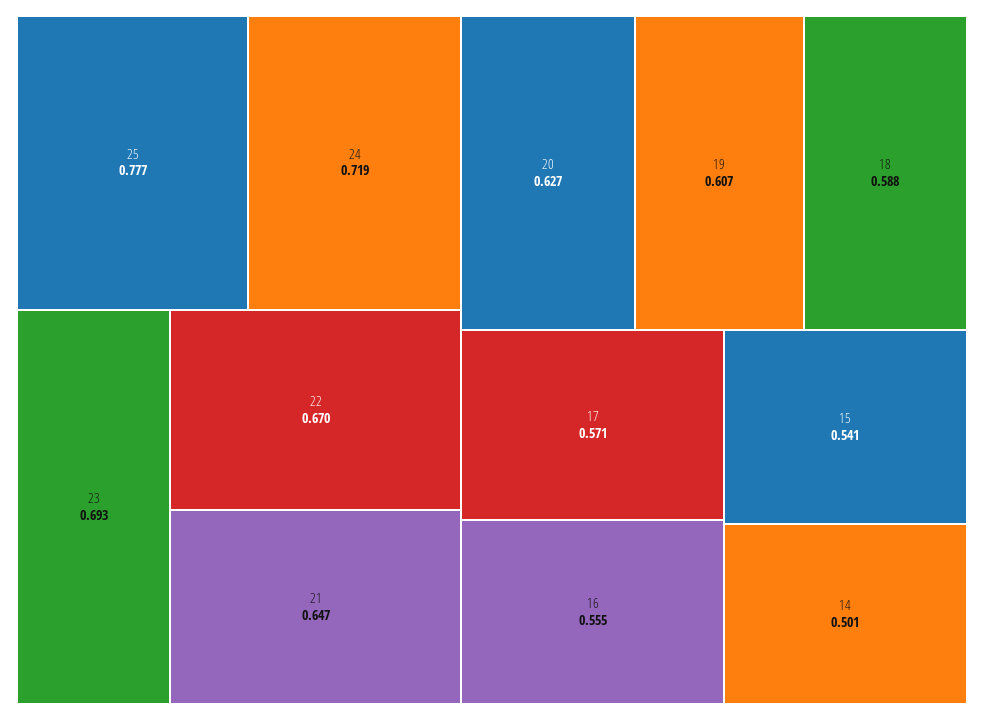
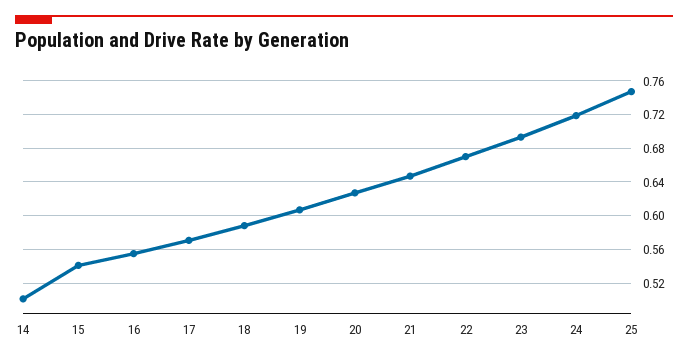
25: 0.777 -> 0.75

